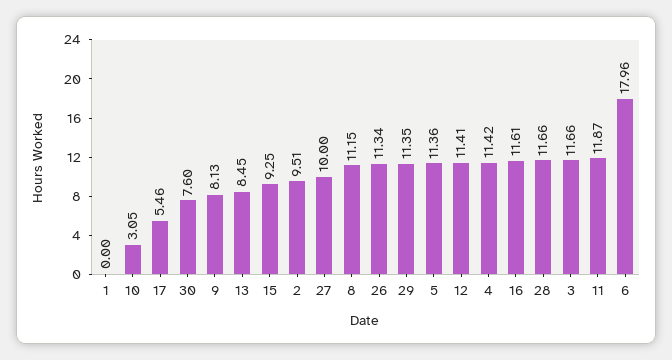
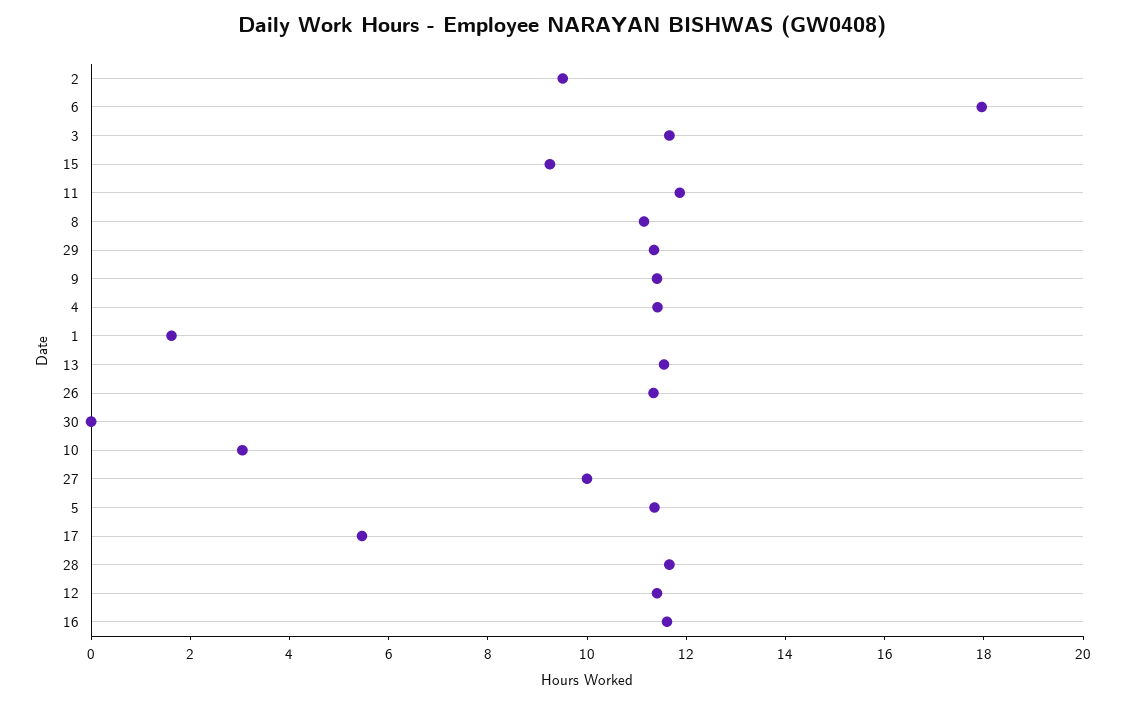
1: 0 -> 1.5
30: 7.6 -> 0
9: 8.13 -> 11.5
13: 8.45 -> 11.5

